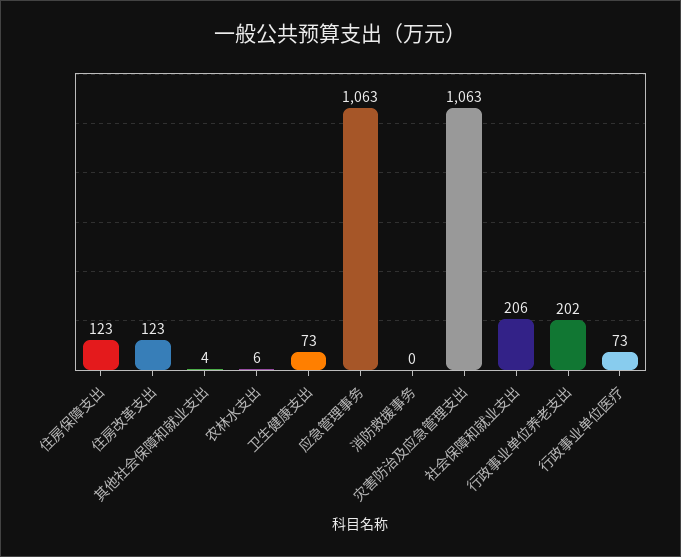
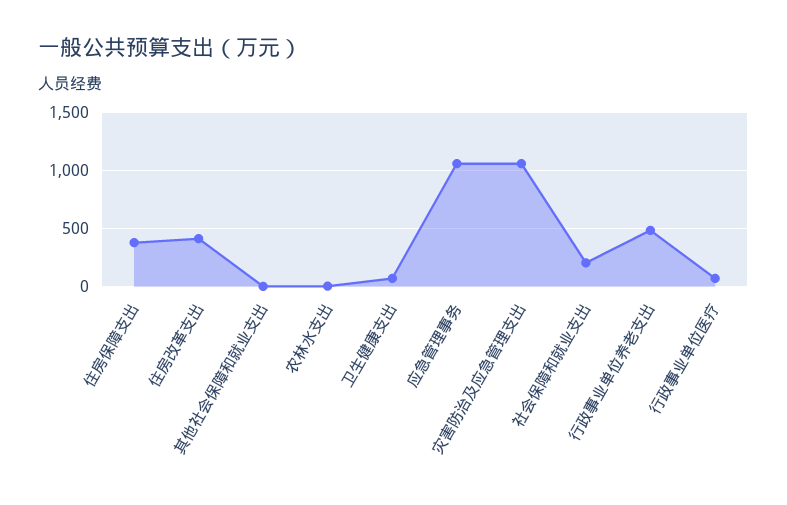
住房保障支出: 123 -> 400
住房改革支出: 123 -> 400
消防救援事务: 0 -> none
行政事业单位养老支出: 202 -> 500

